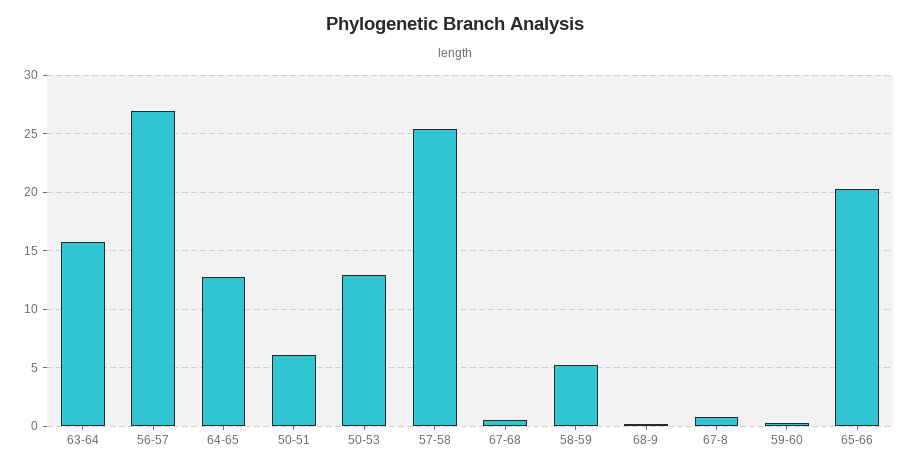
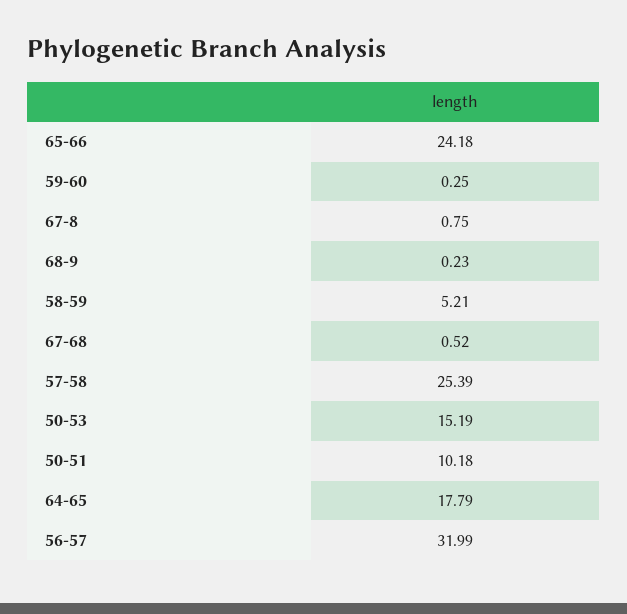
63-64: 16 -> none
56-57: 27 -> 31.99
64-65: 13 -> 17.79
50-51: 6 -> 10.18
50-53: 13 -> 15.19
65-66: 20 -> 24.18

